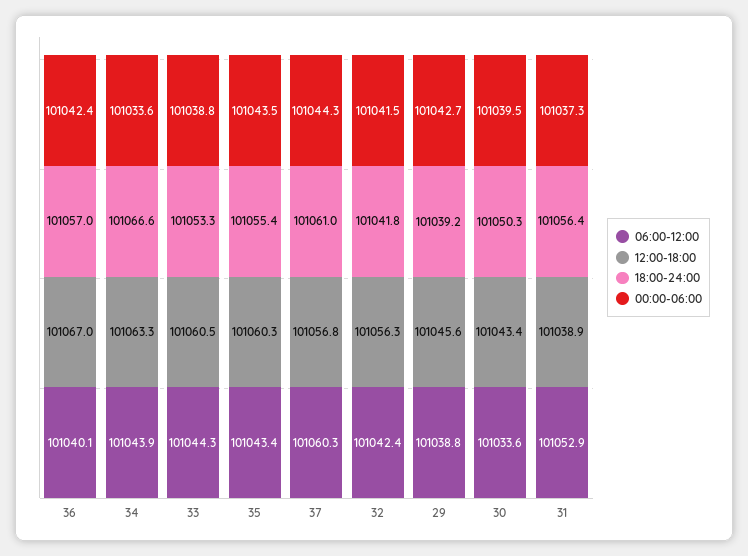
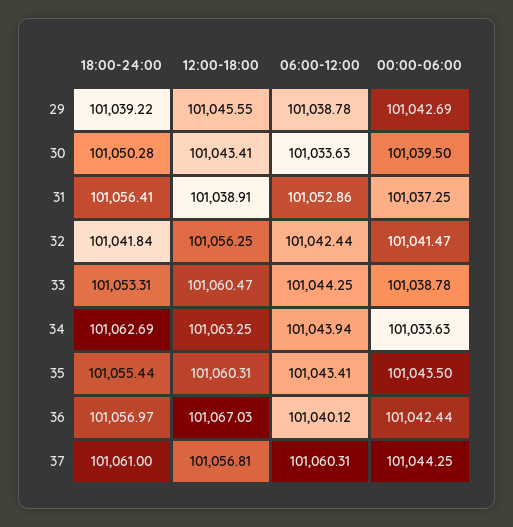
18:00-24:00, 34: 101066.6 -> 101062.69

